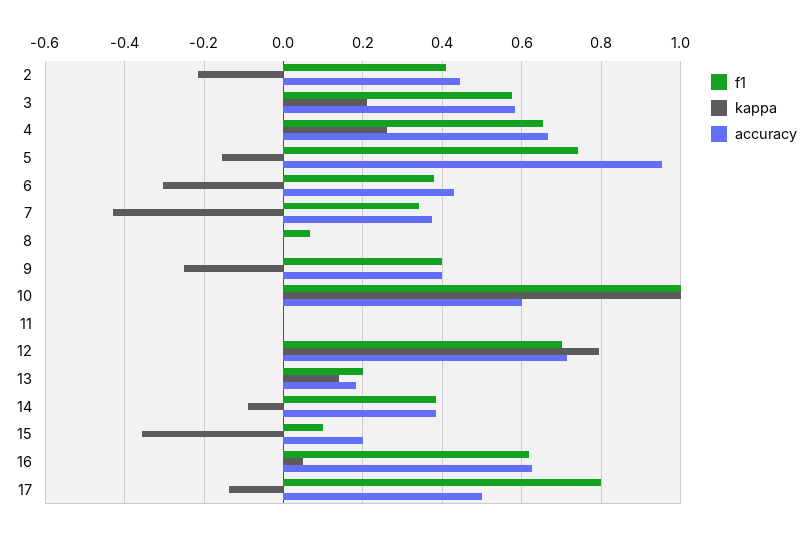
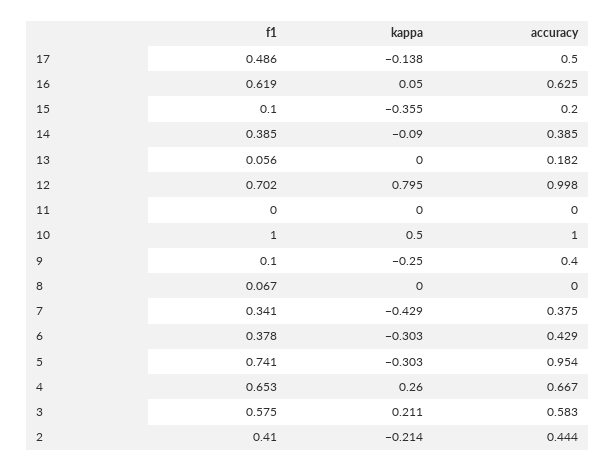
kappa, 5: -0.16 -> -0.303
f1, 9: 0.4 -> 0.1
kappa, 10: 1 -> 0.5
accuracy, 10: 0.6 -> 1
accuracy, 12: 0.72 -> 0.998
f1, 13: 0.2 -> 0.056
kappa, 13: 0.14 -> 0
f1, 17: 0.8 -> 0.486

